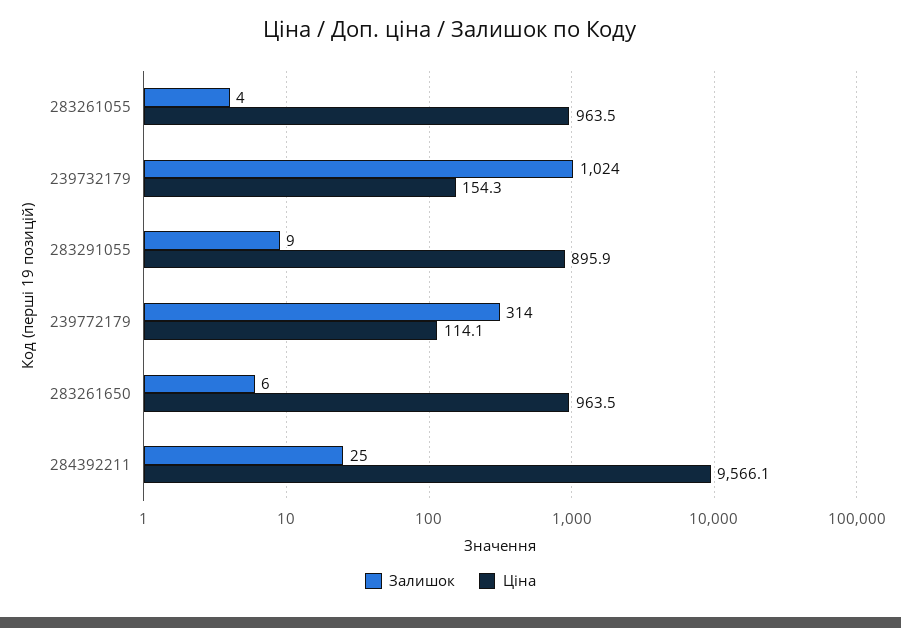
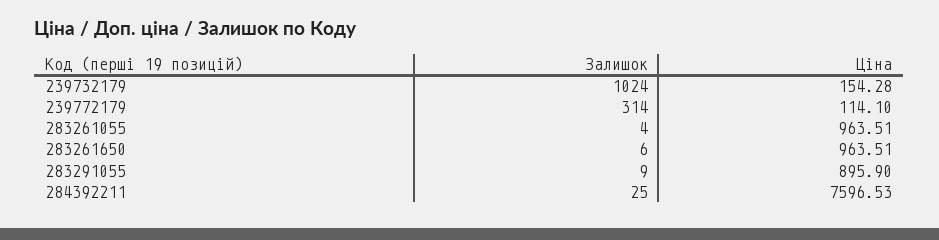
Ціна, 284392211: 9566.1 -> 7596.53

